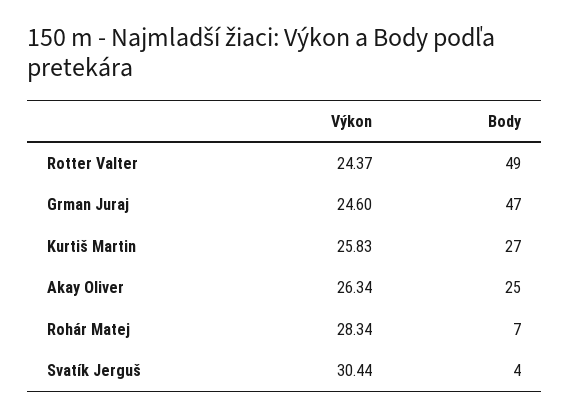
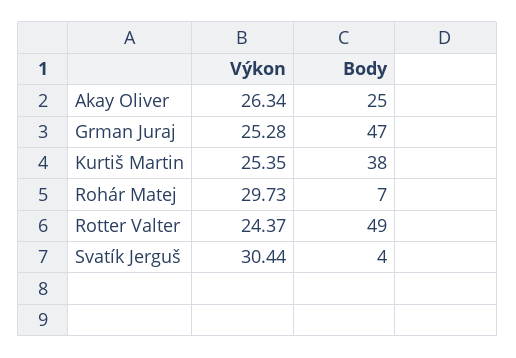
Výkon, Grman Juraj: 24.6 -> 25.28
Výkon, Kurtiš Martin: 25.83 -> 25.35
Body, Kurtiš Martin: 27 -> 38
Výkon, Rohár Matej: 28.34 -> 29.73

